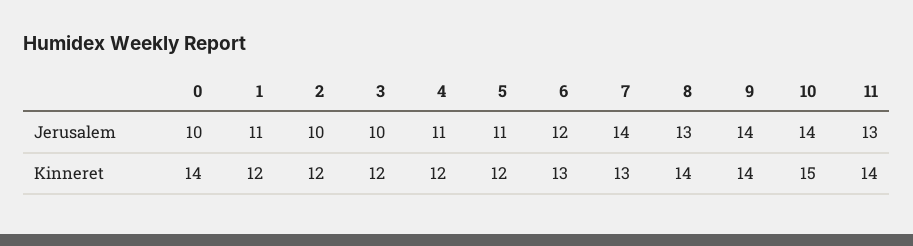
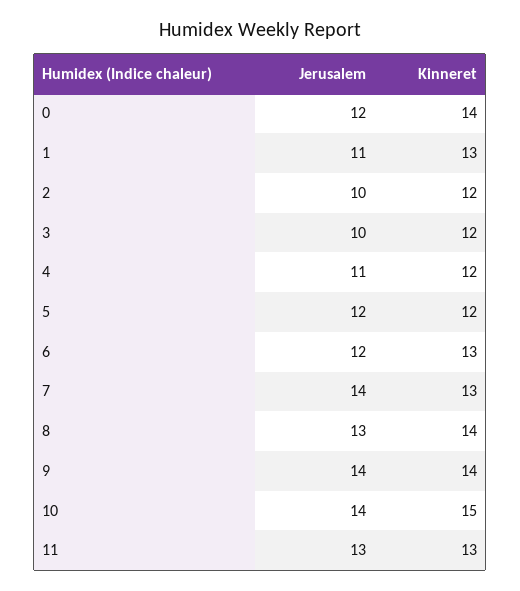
0, Jerusalem: 10 -> 12
5, Jerusalem: 11 -> 12
1, Kinneret: 12 -> 13
11, Kinneret: 14 -> 13

